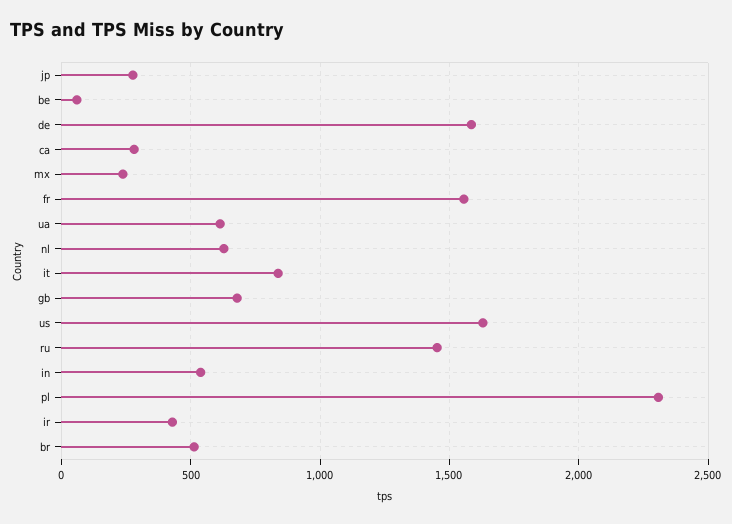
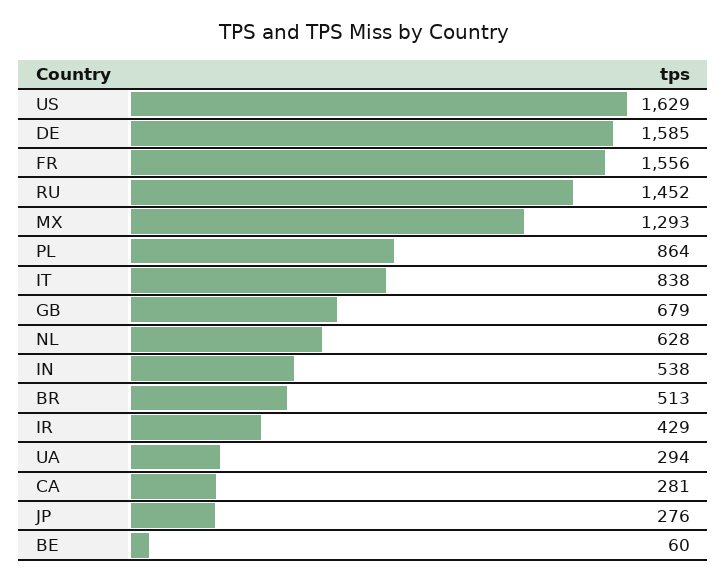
mx: 250 -> 1293
ua: 600 -> 294
pl: 2300 -> 864

